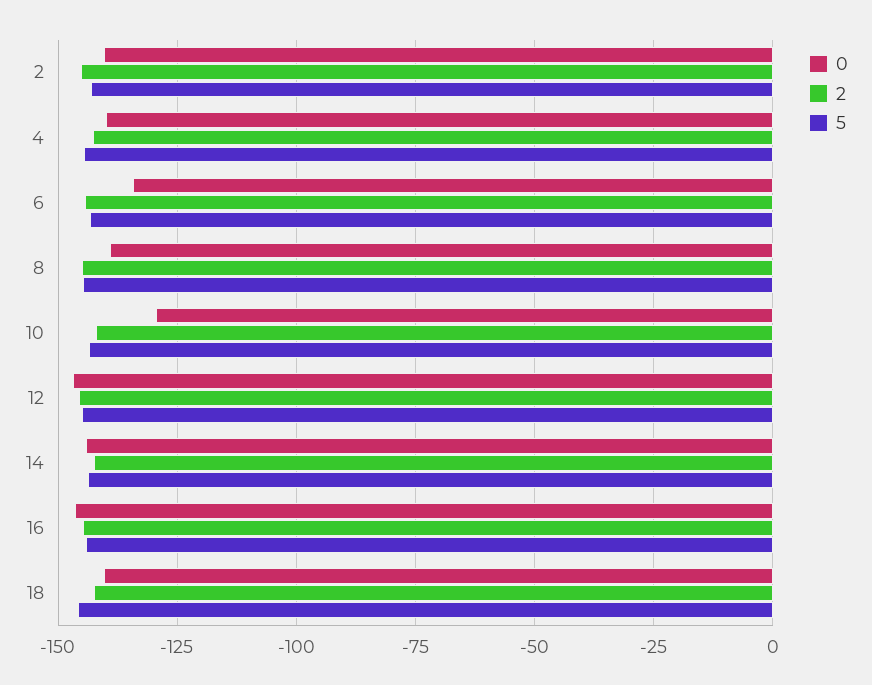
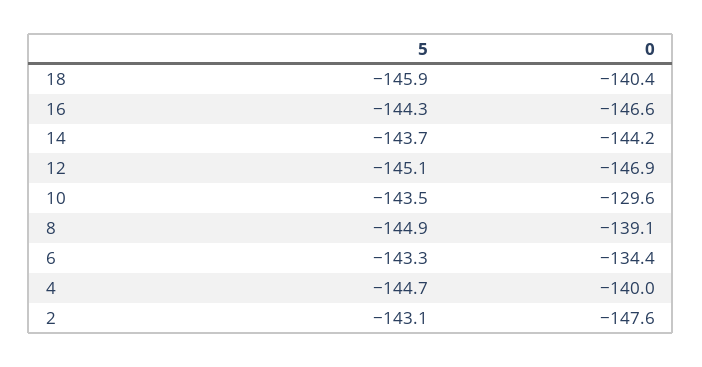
0, 2: -140 -> -147.6
2, 2: -145 -> none
2, 4: -142.5 -> none
2, 6: -145 -> none
2, 8: -145 -> none
2, 10: -142.5 -> none
2, 12: -145 -> none
2, 14: -142.5 -> none
2, 16: -145 -> none
2, 18: -142.5 -> none

